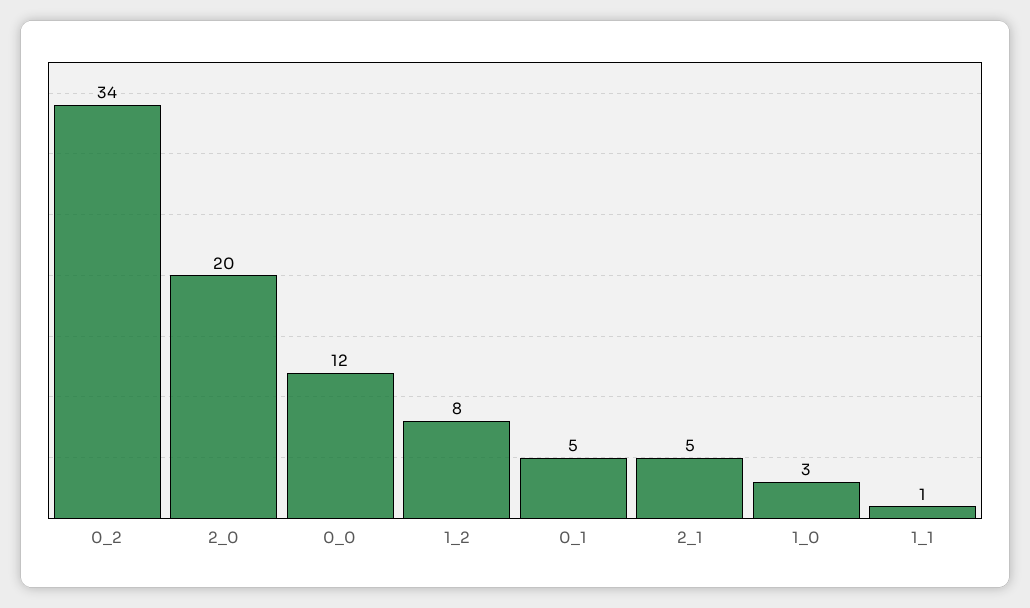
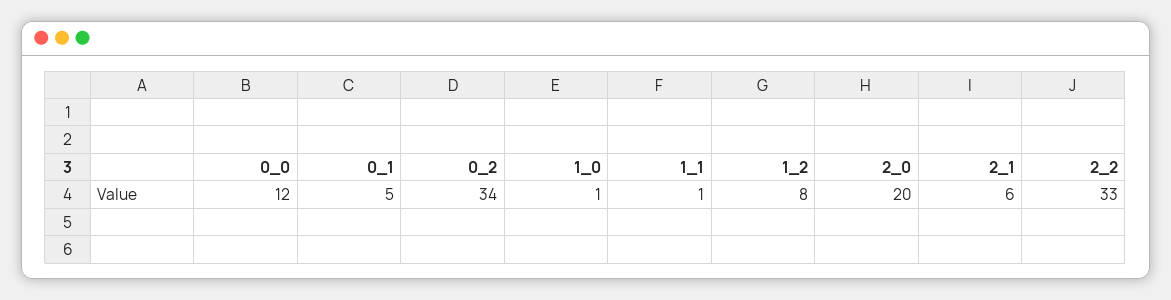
2_1: 5 -> 6
1_0: 3 -> 1
2_2: none -> 33

